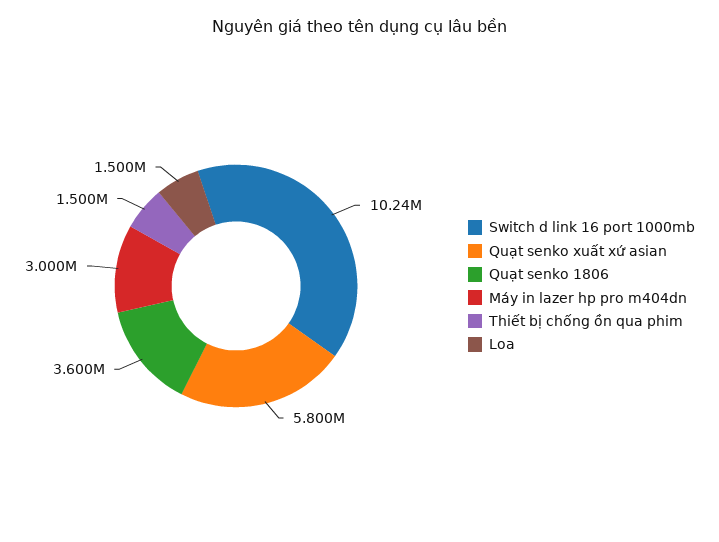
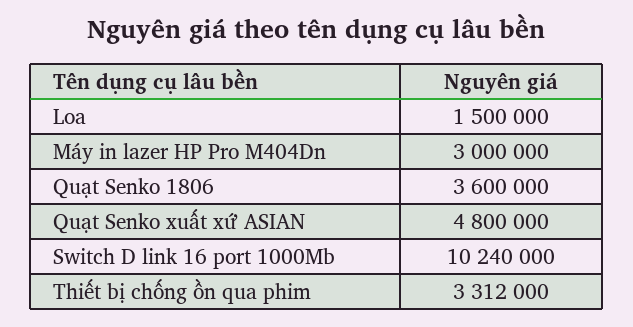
Quạt senko xuất xứ asian: 5800000 -> 4800000
Thiết bị chống ồn qua phim: 1500000 -> 3312000

